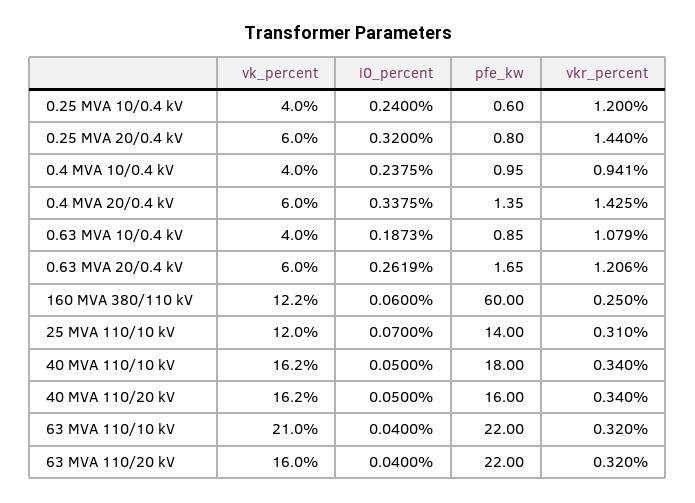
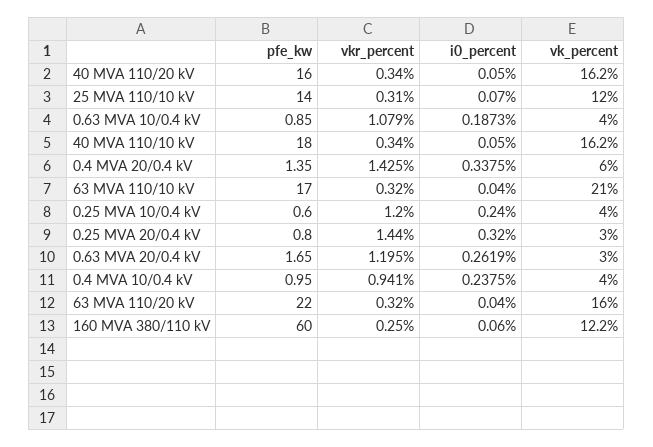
vk_percent, 0.25 MVA 20/0.4 kV: 6 -> 3
vk_percent, 0.63 MVA 20/0.4 kV: 6 -> 3
vkr_percent, 0.63 MVA 20/0.4 kV: 1.206 -> 1.195
pfe_kw, 63 MVA 110/10 kV: 22 -> 17

